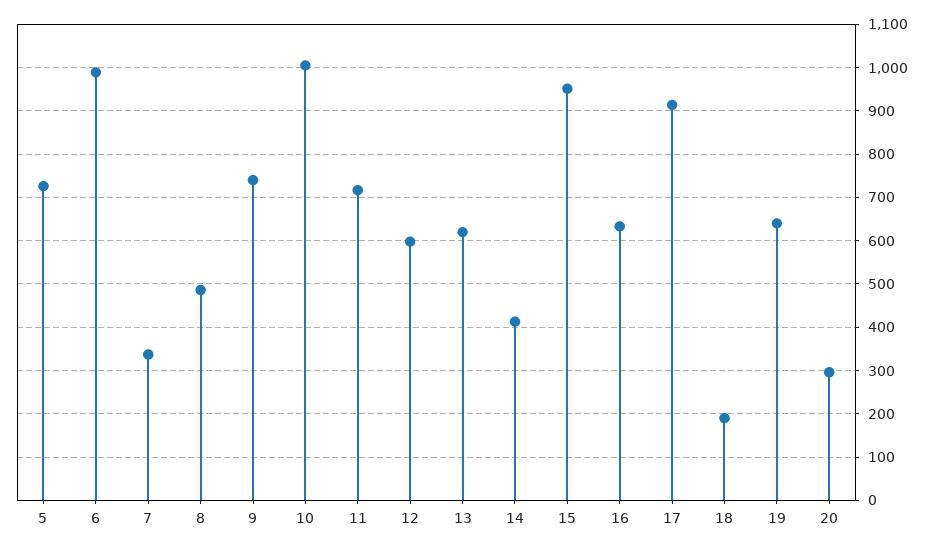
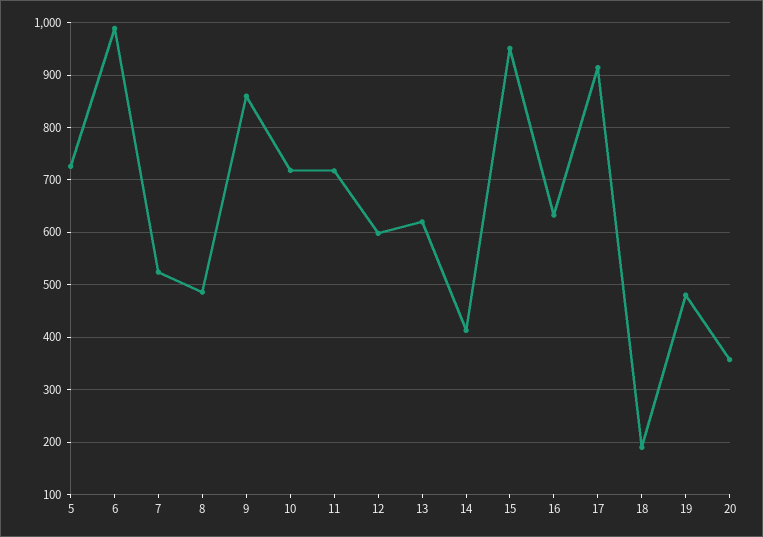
7: 340 -> 520
9: 740 -> 860
10: 1000 -> 720
19: 640 -> 480
20: 300 -> 360

